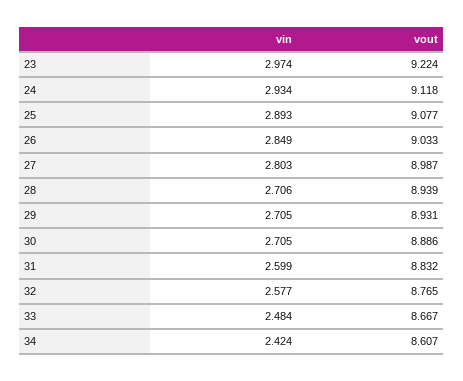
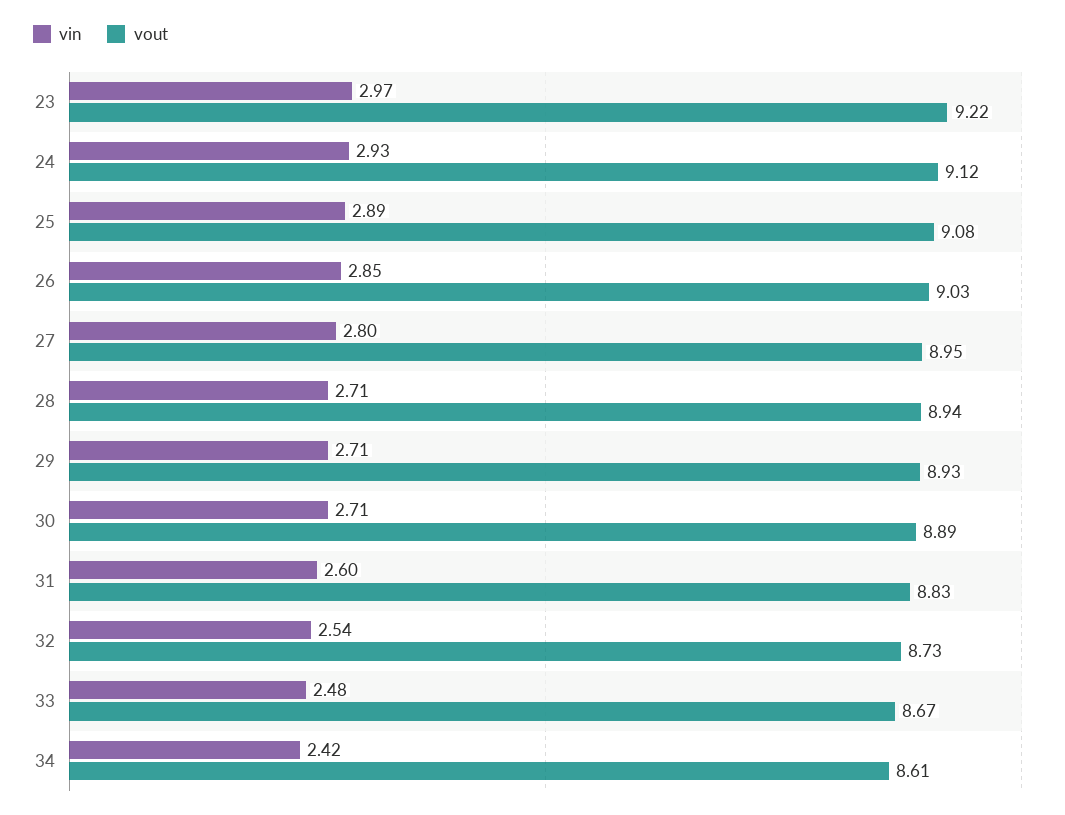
vout, 27: 8.987 -> 8.95
vin, 32: 2.577 -> 2.54
vout, 32: 8.765 -> 8.73

